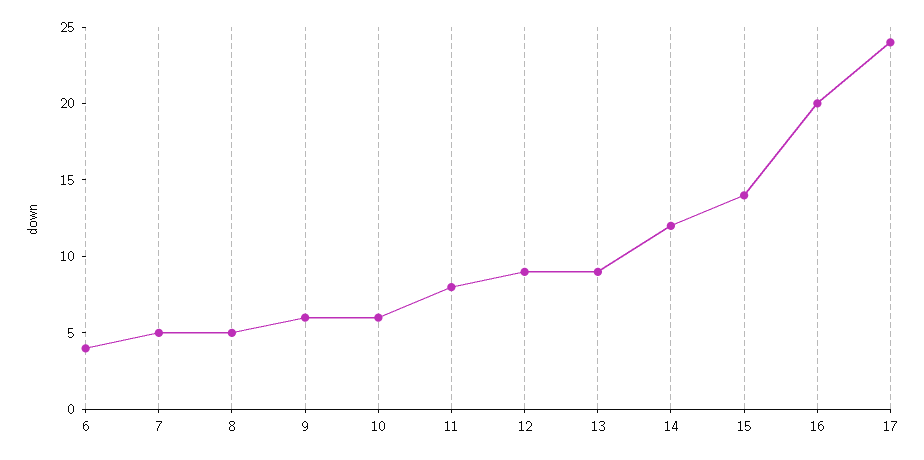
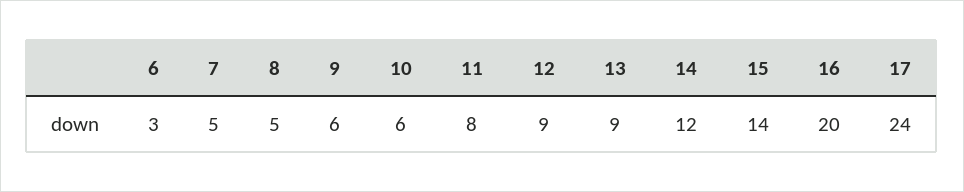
6: 4 -> 3

